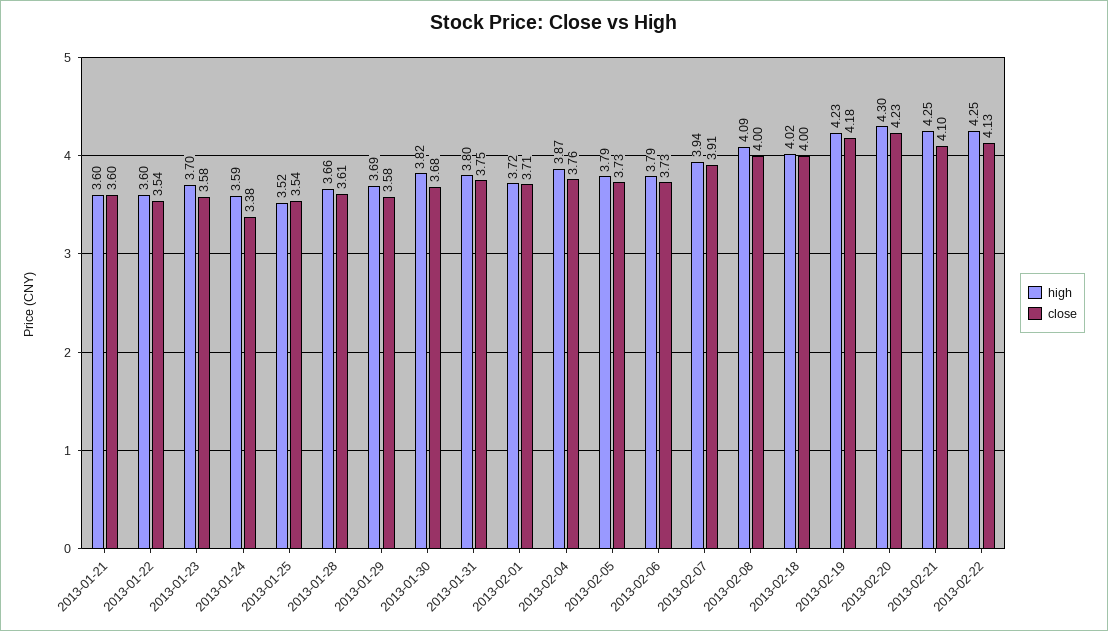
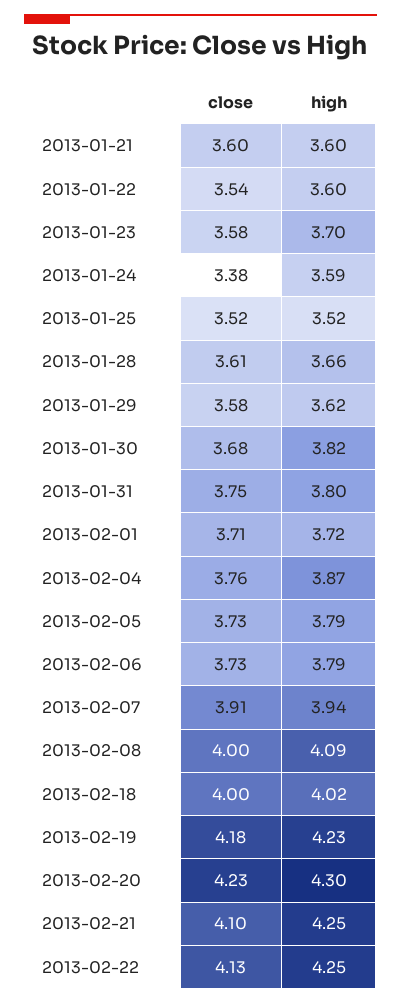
close, 2013-01-25: 3.54 -> 3.52
high, 2013-01-29: 3.69 -> 3.62

